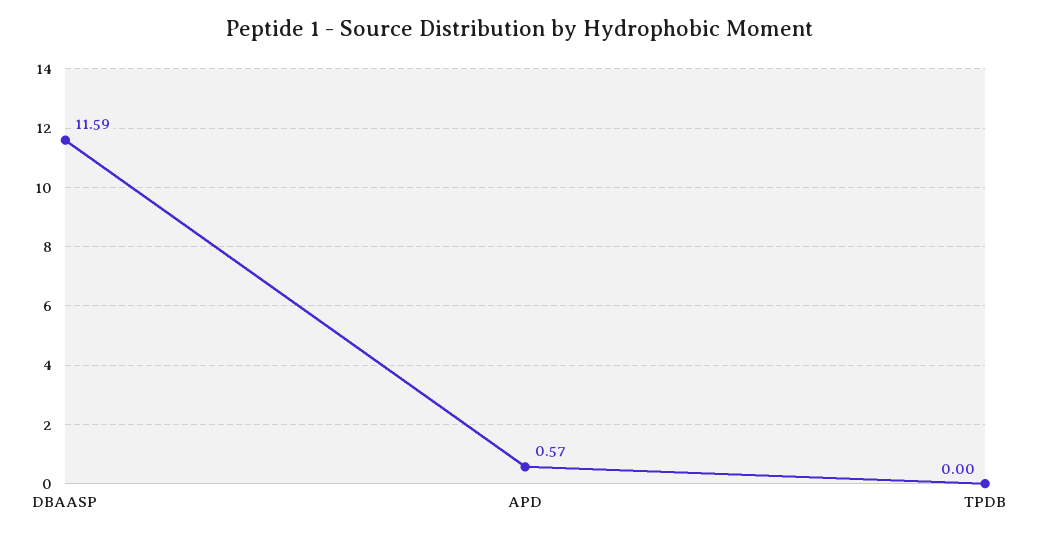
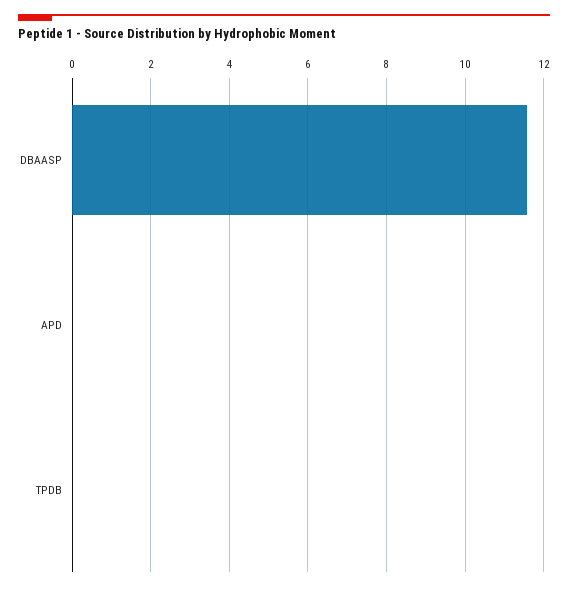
APD: 0.57 -> 0

